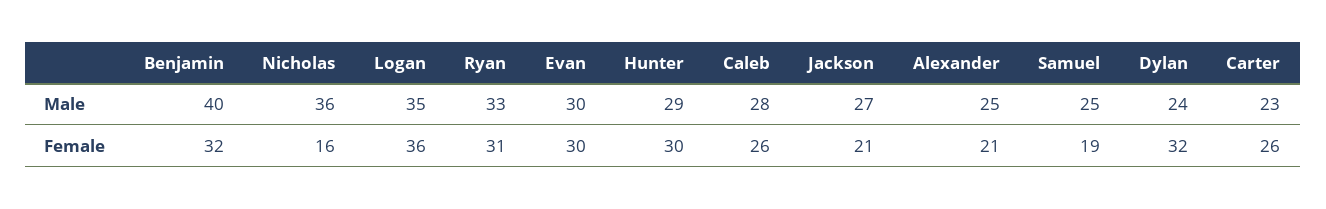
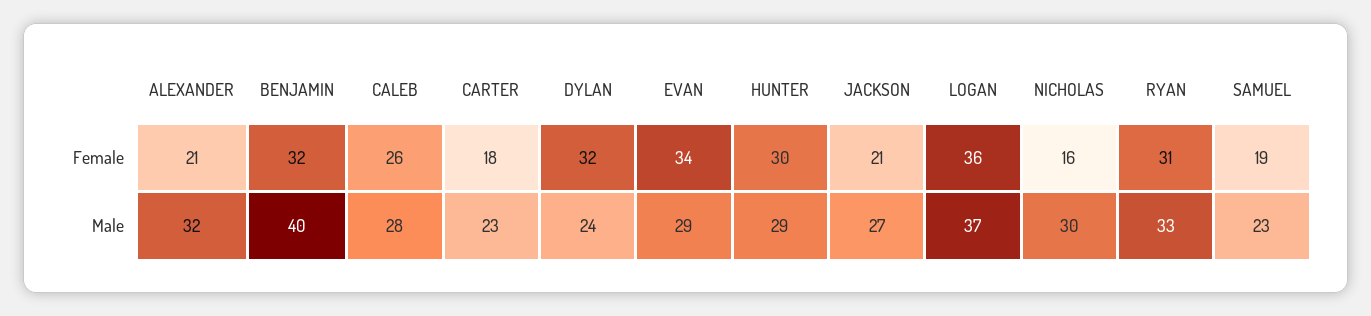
Nicholas, Male: 36 -> 30
Logan, Male: 35 -> 37
Evan, Male: 30 -> 29
Alexander, Male: 25 -> 32
Samuel, Male: 25 -> 23
Evan, Female: 30 -> 34
Carter, Female: 26 -> 18

